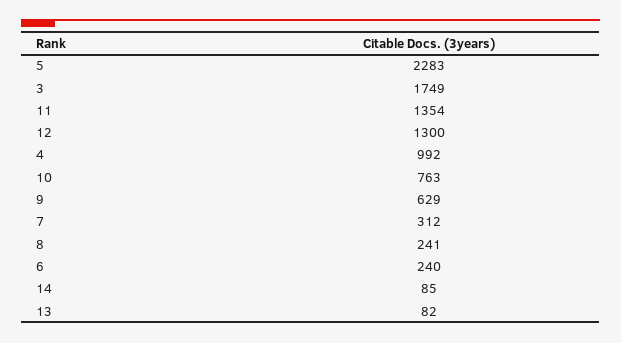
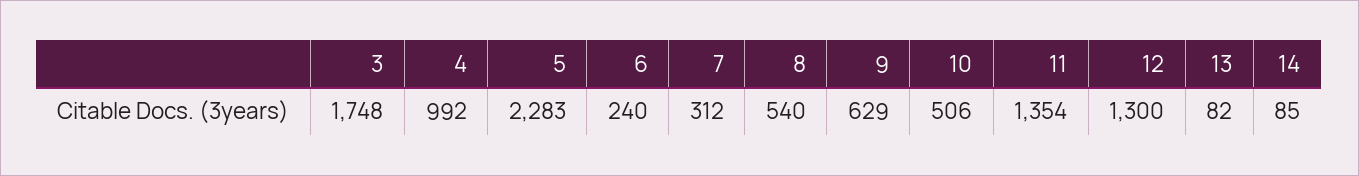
3: 1749 -> 1748
10: 763 -> 506
8: 241 -> 540

